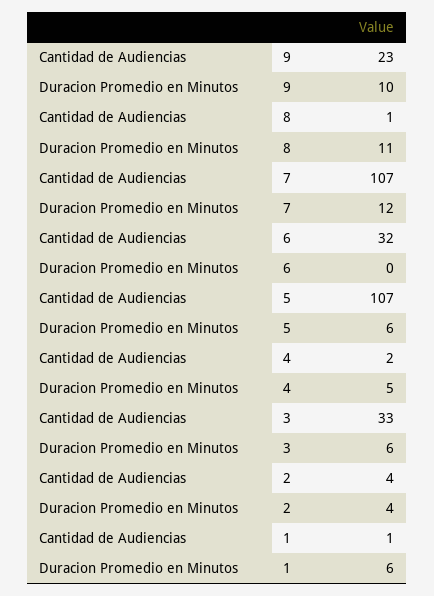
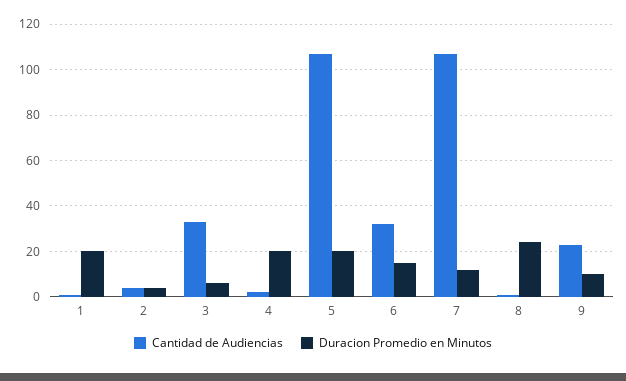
Duracion Promedio en Minutos, 8: 11 -> 25
Duracion Promedio en Minutos, 6: 0 -> 15
Duracion Promedio en Minutos, 5: 6 -> 20
Duracion Promedio en Minutos, 4: 5 -> 20
Duracion Promedio en Minutos, 1: 6 -> 20

